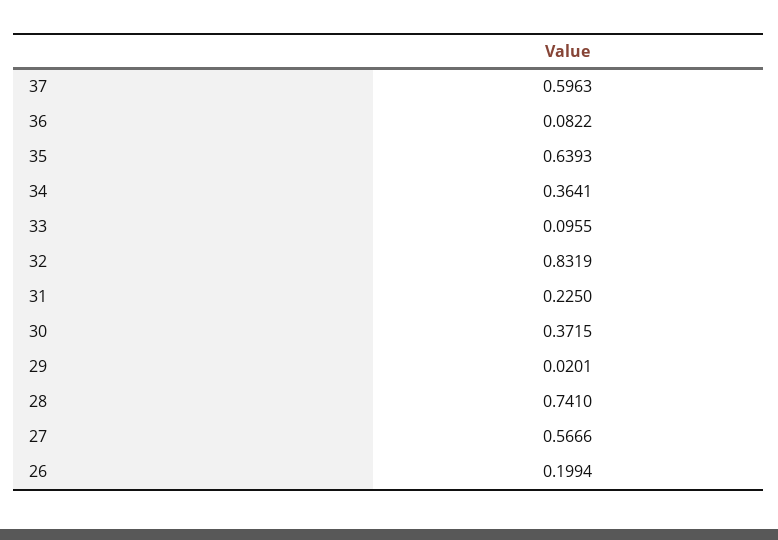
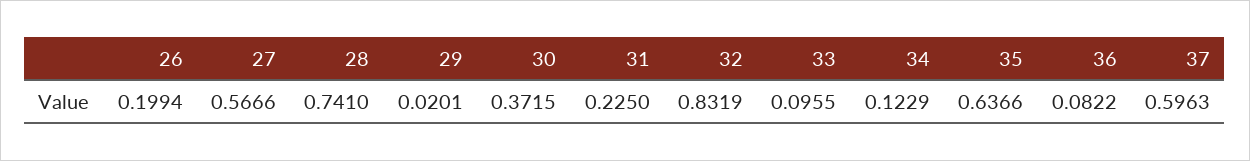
35: 0.6393 -> 0.6366
34: 0.3641 -> 0.1229

